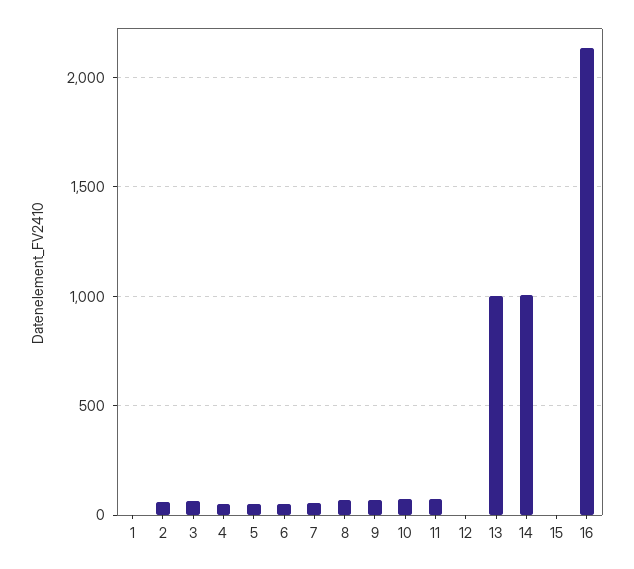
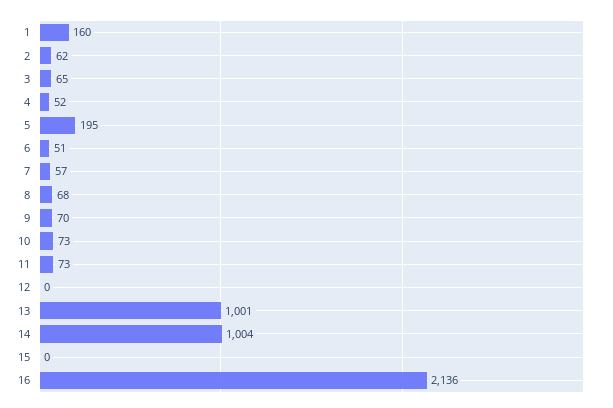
1: 0 -> 160
5: 50 -> 195

